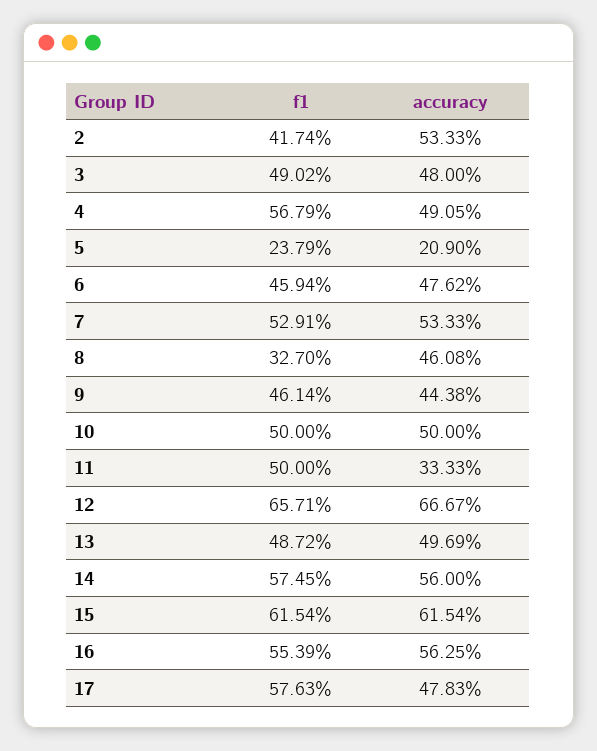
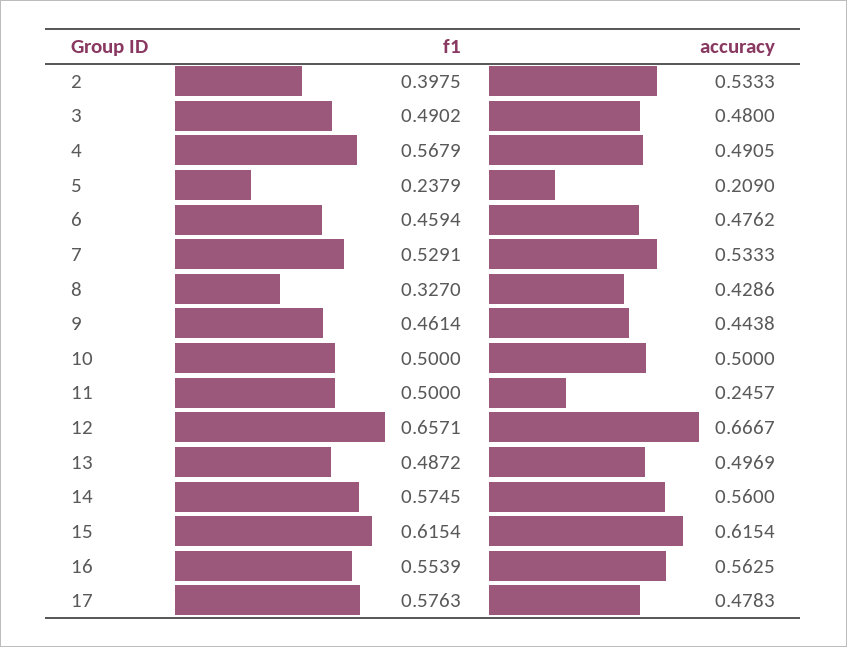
f1, 2: 0.4174 -> 0.3975
accuracy, 8: 0.4608 -> 0.4286
accuracy, 11: 0.3333 -> 0.2457

